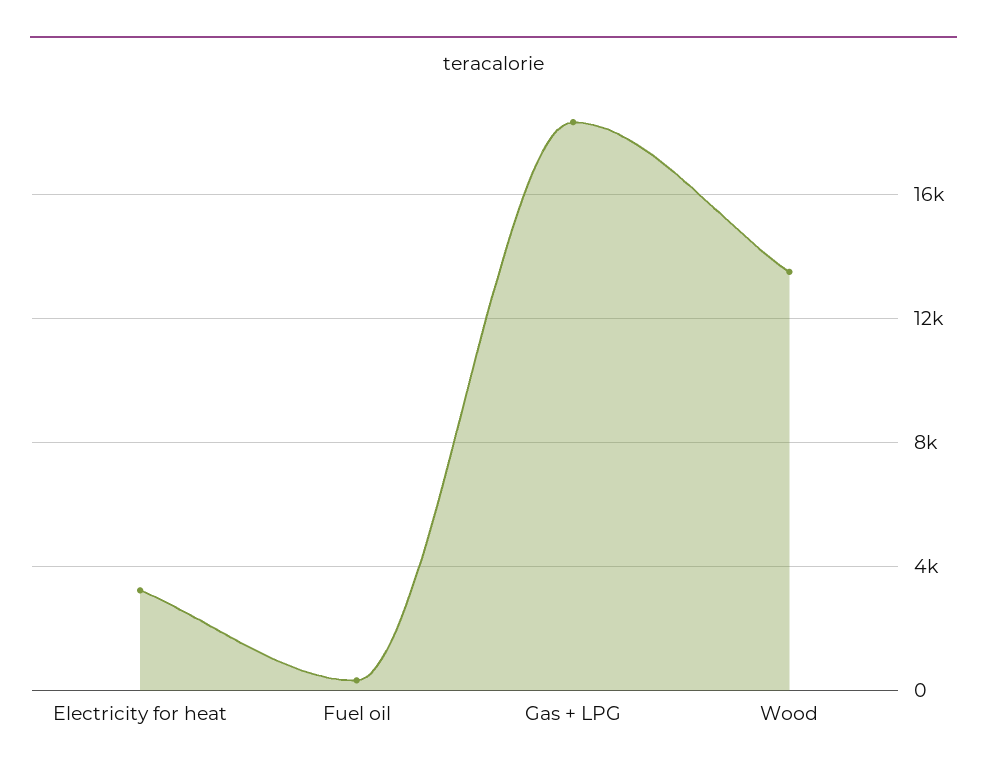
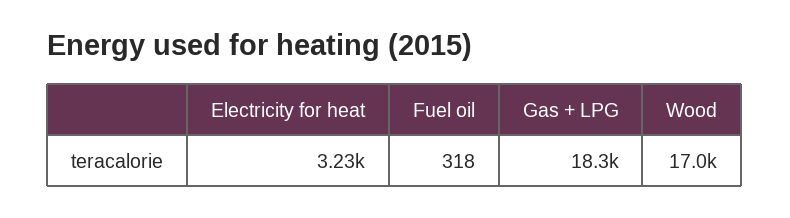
Wood: 13500 -> 17000

